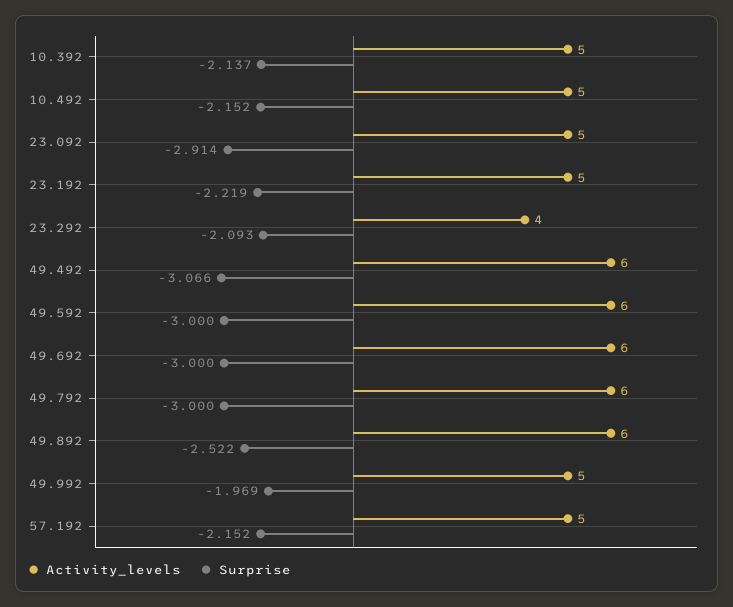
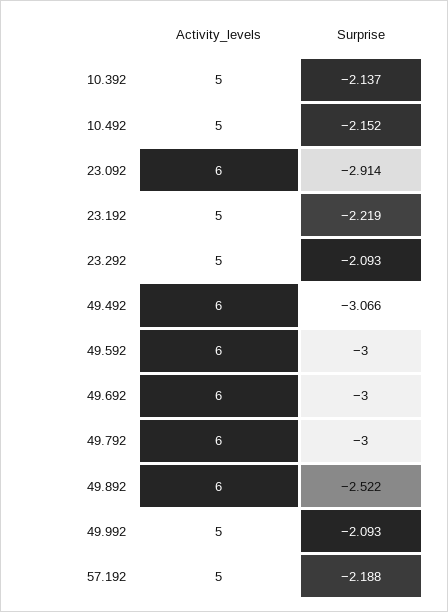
Activity_levels, 23.092: 5 -> 6
Activity_levels, 23.292: 4 -> 5
Surprise, 49.992: -1.969 -> -2.093
Surprise, 57.192: -2.152 -> -2.188

